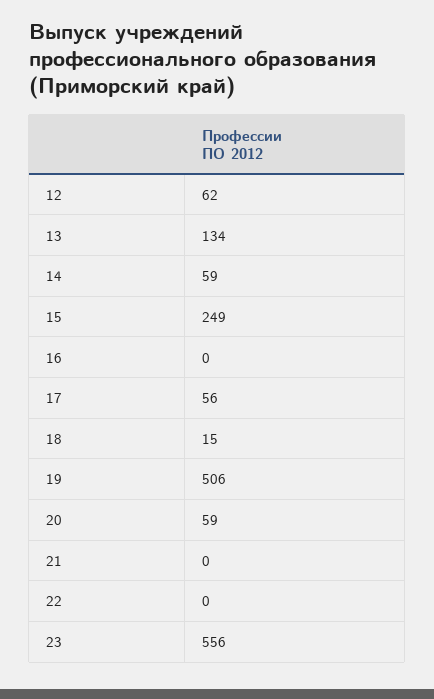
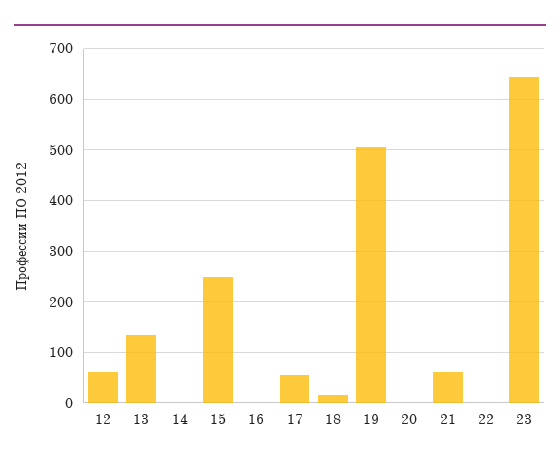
14: 59 -> 0
20: 59 -> 0
21: 0 -> 60
23: 556 -> 640

